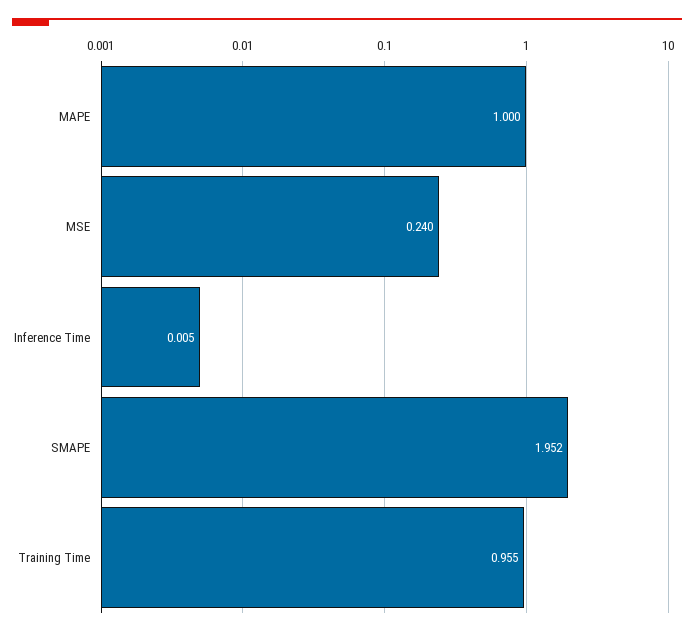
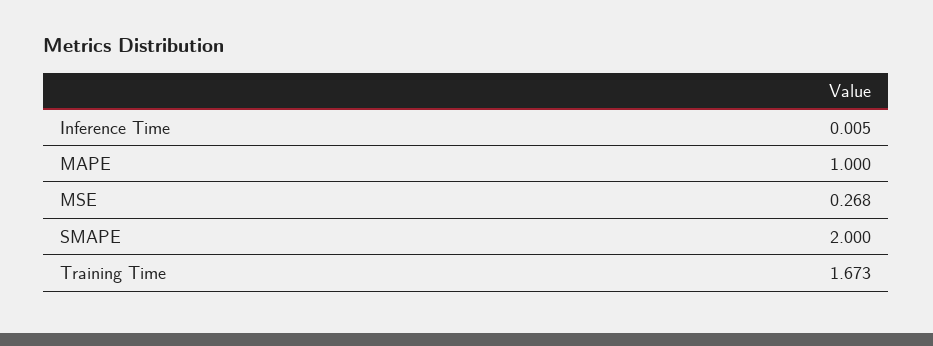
MSE: 0.24 -> 0.268
SMAPE: 1.952 -> 2
Training Time: 0.955 -> 1.673

